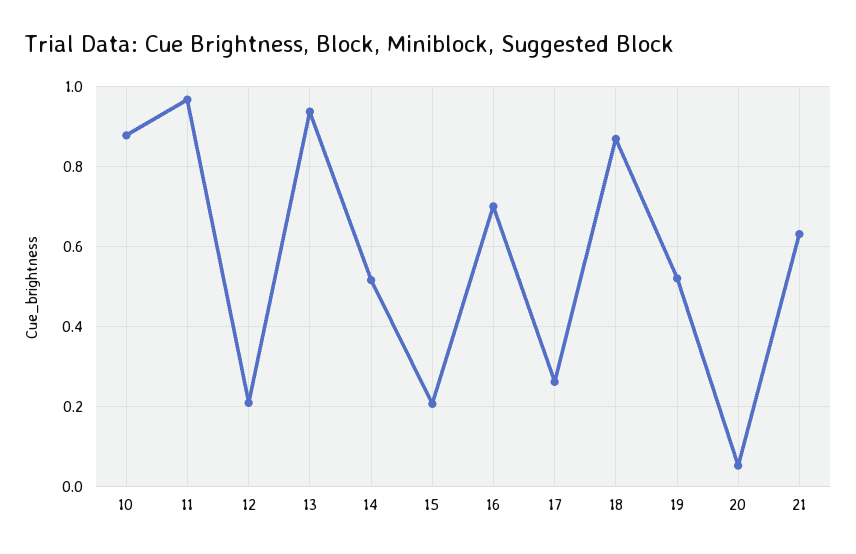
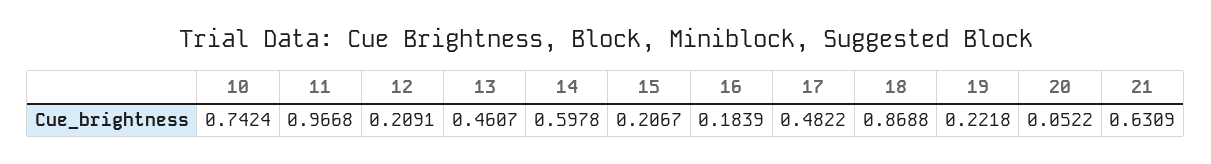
10: 0.88 -> 0.7424
13: 0.94 -> 0.4607
14: 0.52 -> 0.5978
16: 0.7 -> 0.1839
17: 0.26 -> 0.4822
19: 0.52 -> 0.2218

